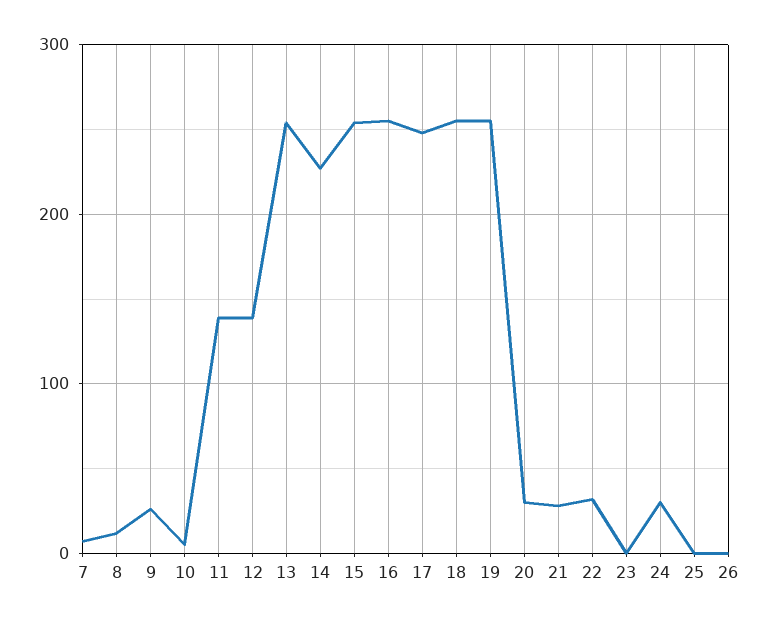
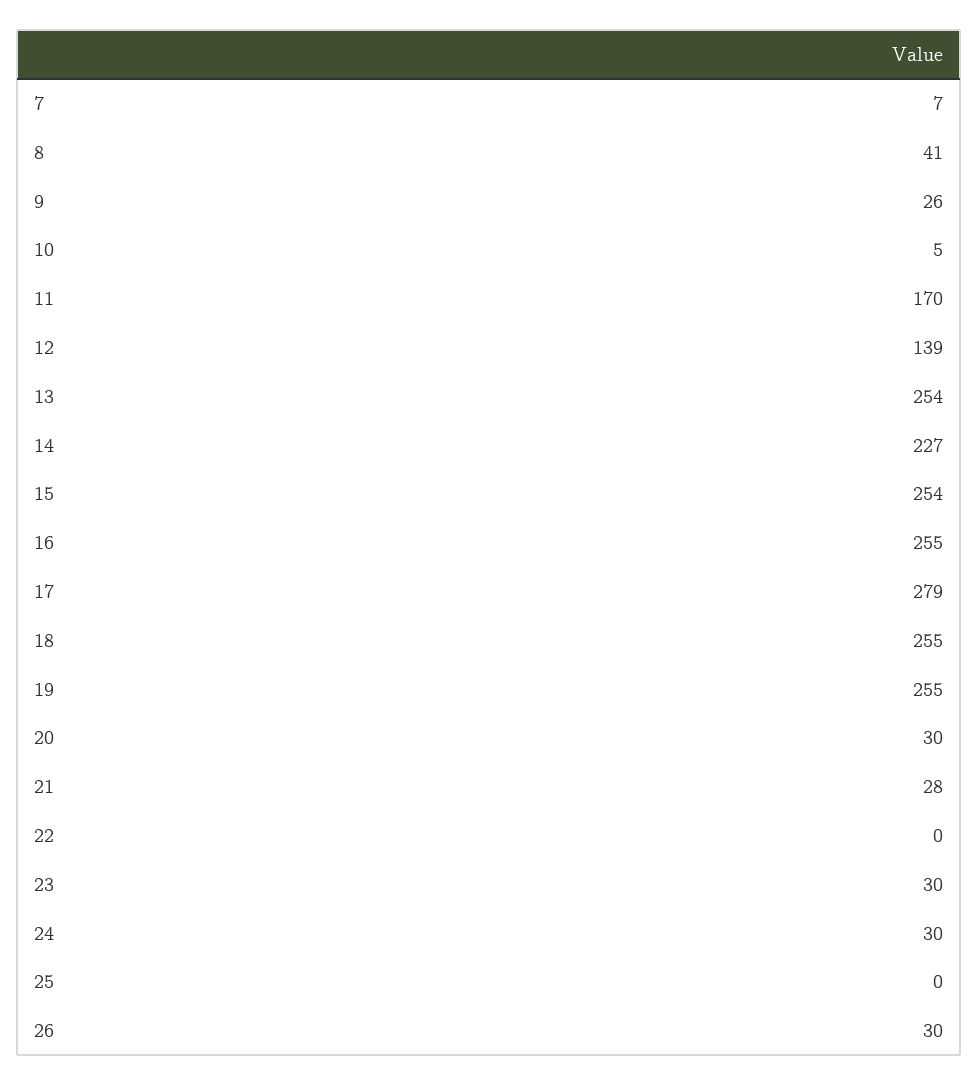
8: 10 -> 41
11: 140 -> 170
17: 250 -> 279
22: 30 -> 0
23: 0 -> 30
26: 0 -> 30

